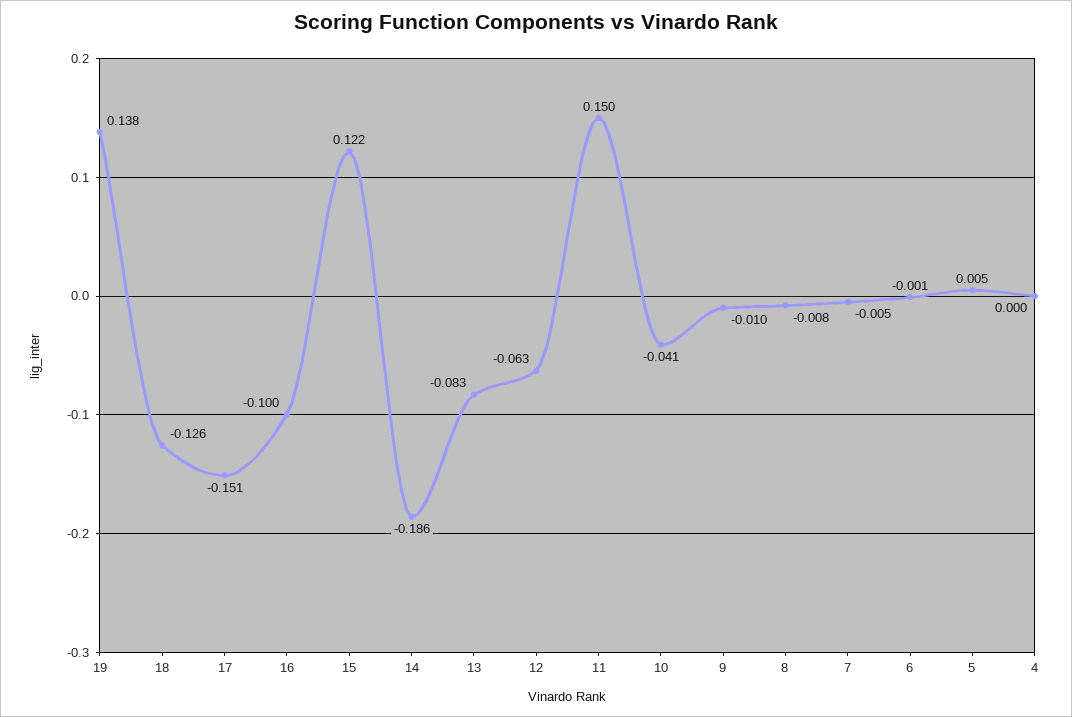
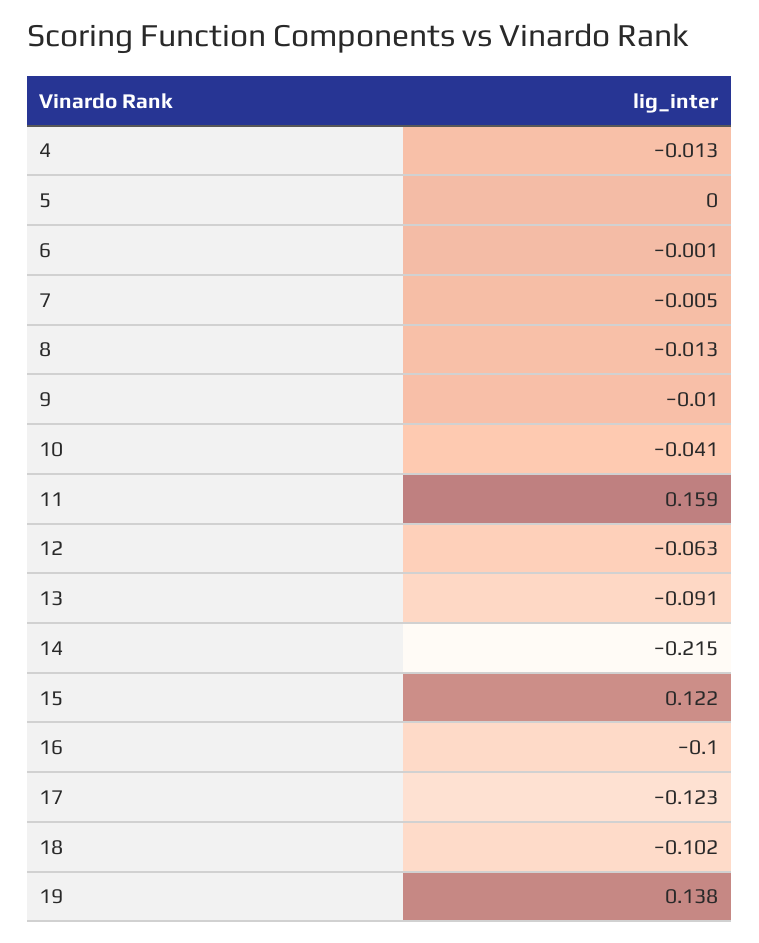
18: -0.126 -> -0.102
17: -0.151 -> -0.123
14: -0.186 -> -0.215
13: -0.083 -> -0.091
11: 0.15 -> 0.159
8: -0.008 -> -0.013
5: 0.005 -> 0
4: 0 -> -0.013

